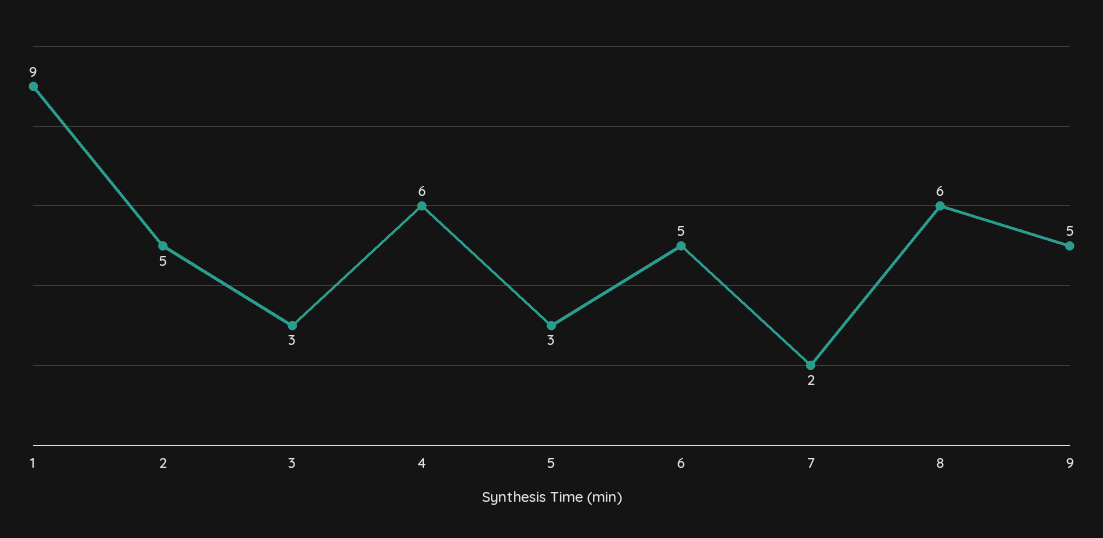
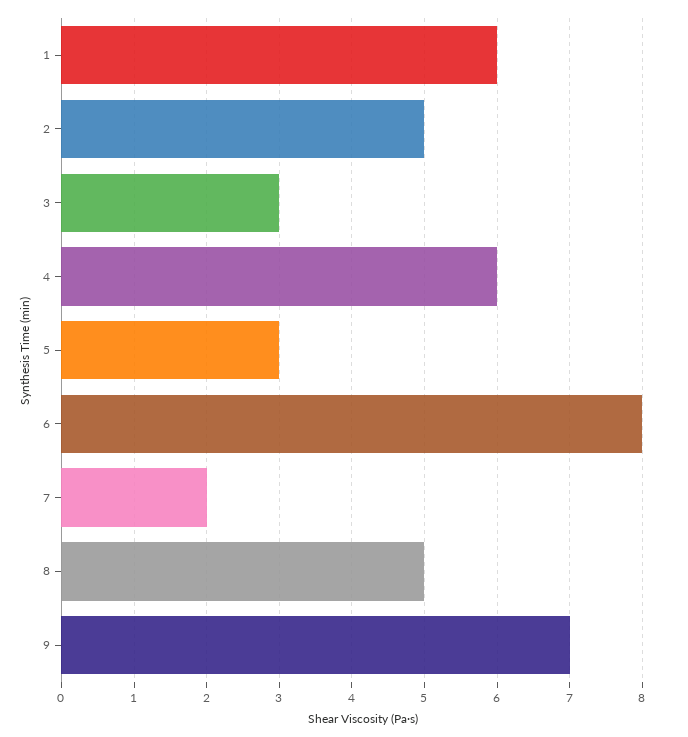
1: 9 -> 6
6: 5 -> 8
8: 6 -> 5
9: 5 -> 7

